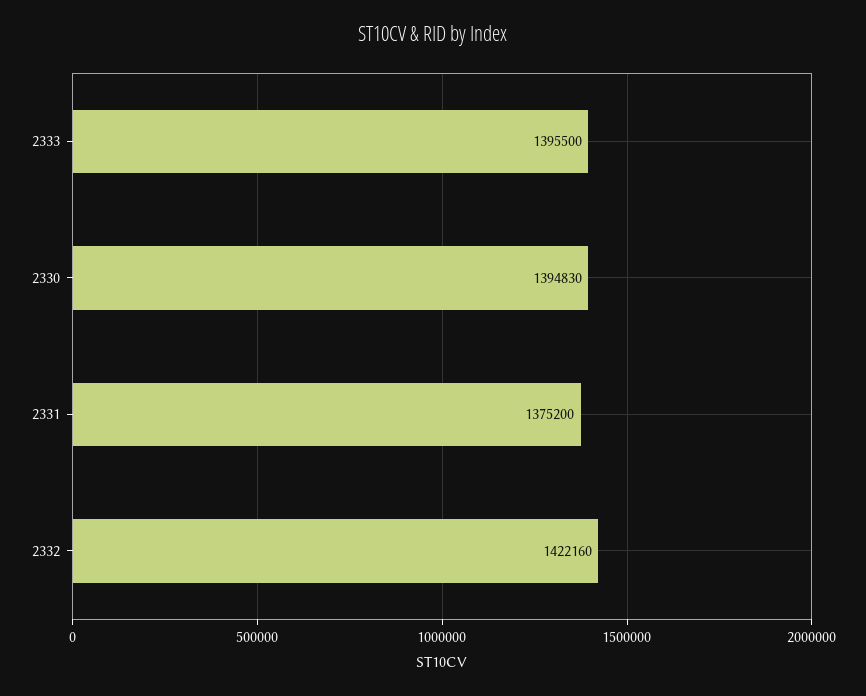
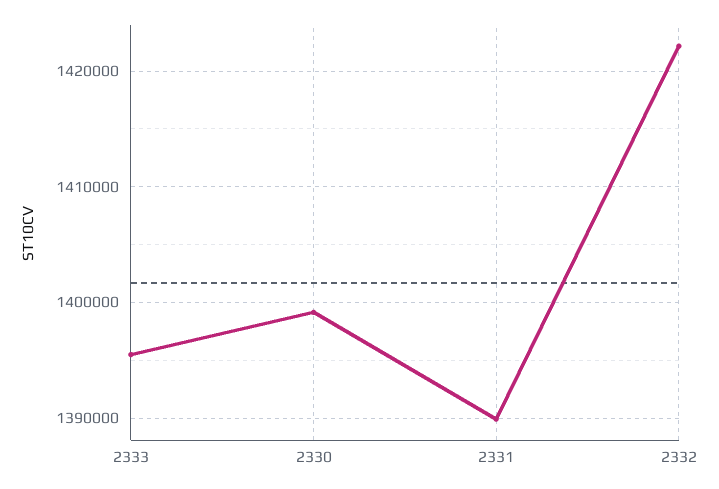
2330: 1394830 -> 1399000
2331: 1375200 -> 1390000

